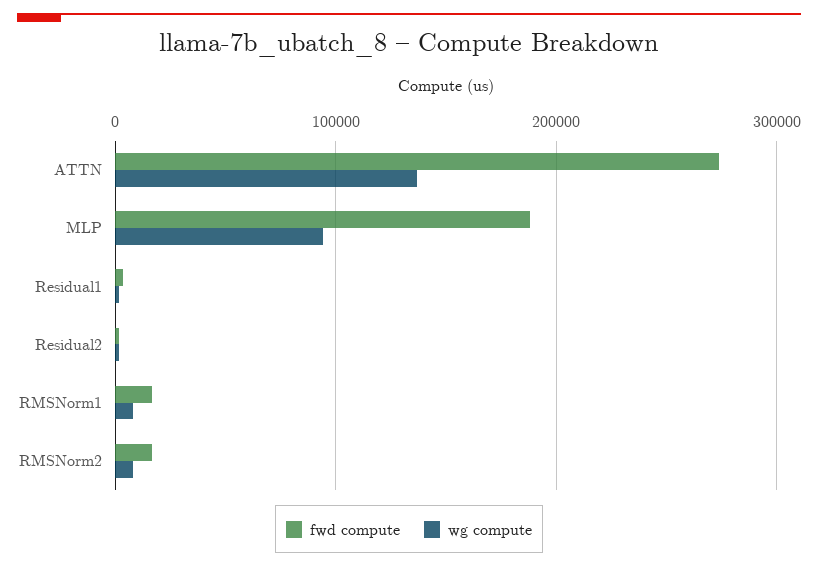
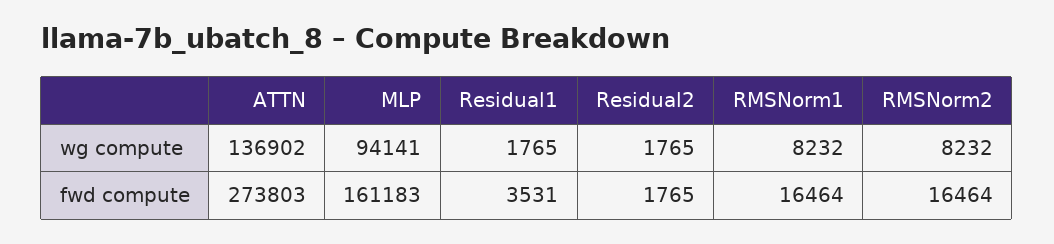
fwd compute, MLP: 190000 -> 161183

